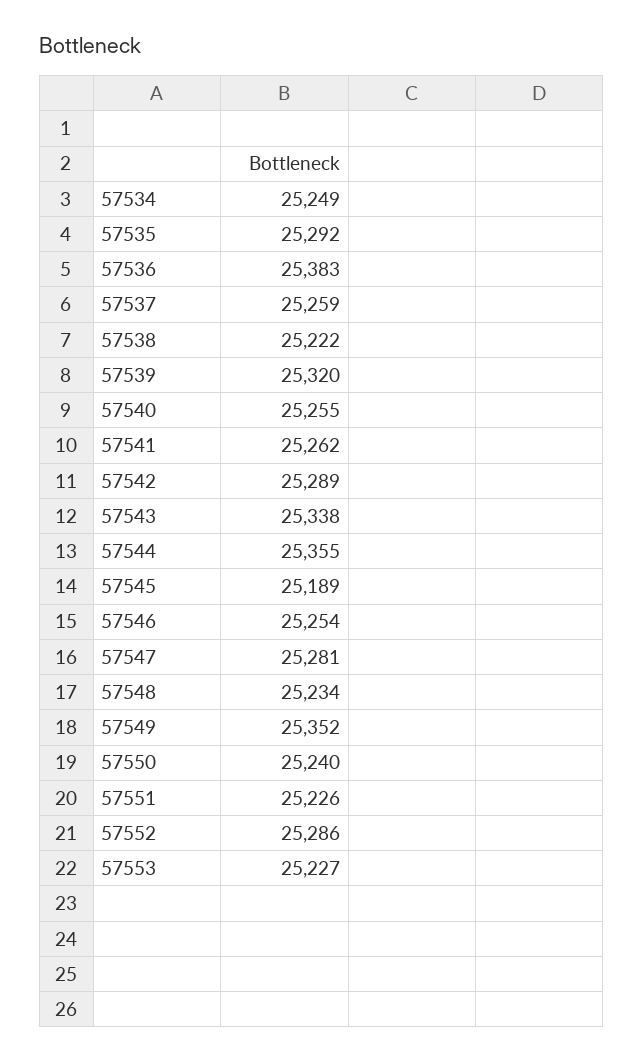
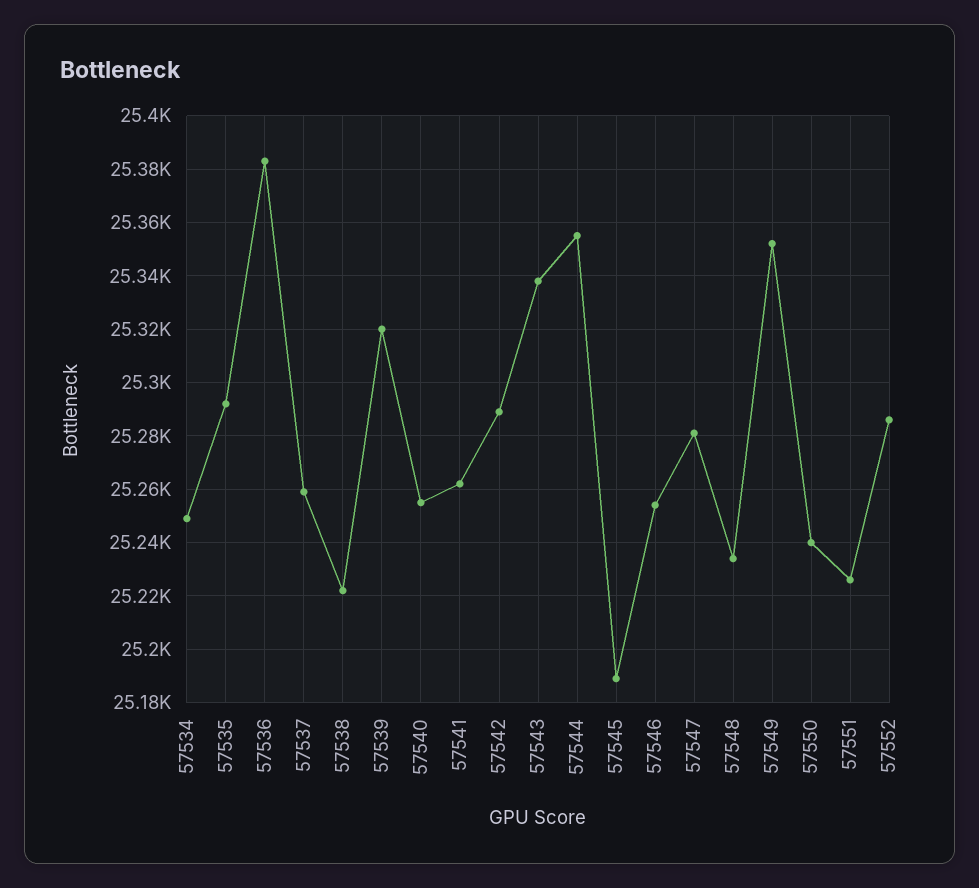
57553: 25227 -> none

